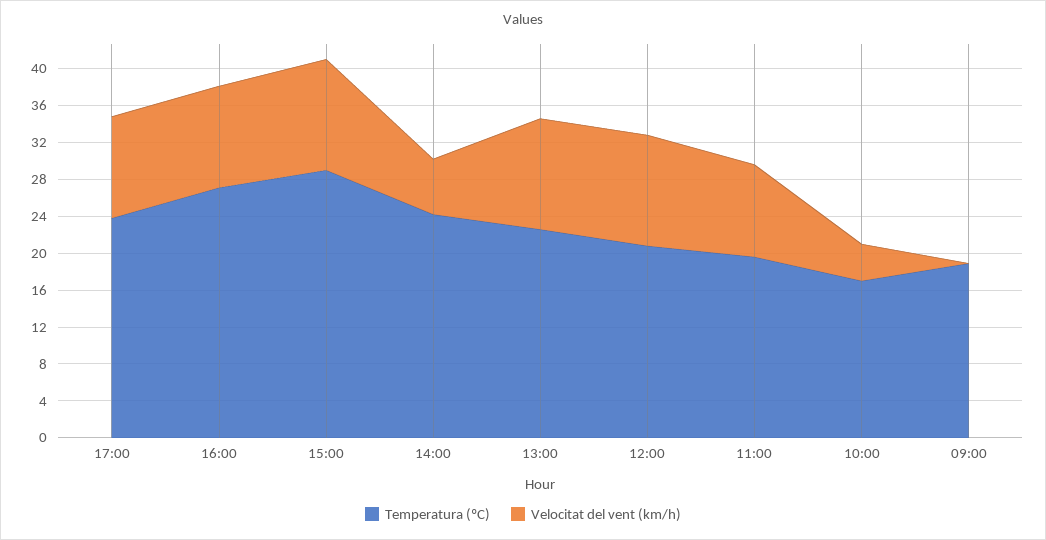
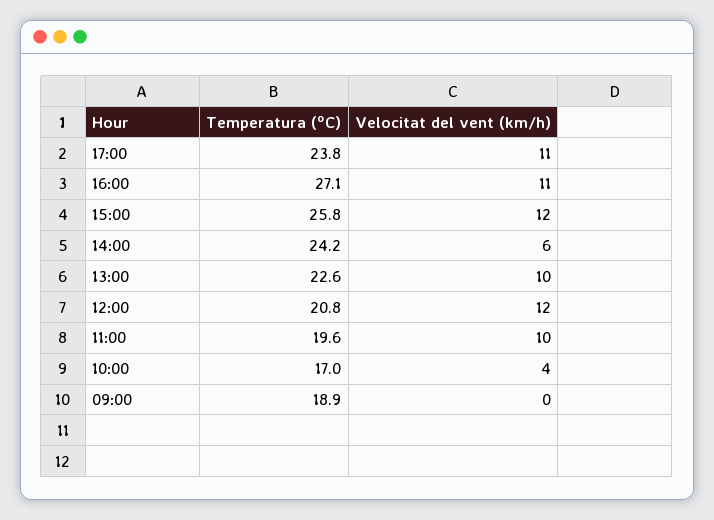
Temperatura (ºC), 15:00: 29 -> 25.8
Velocitat del vent (km/h), 13:00: 12 -> 10

